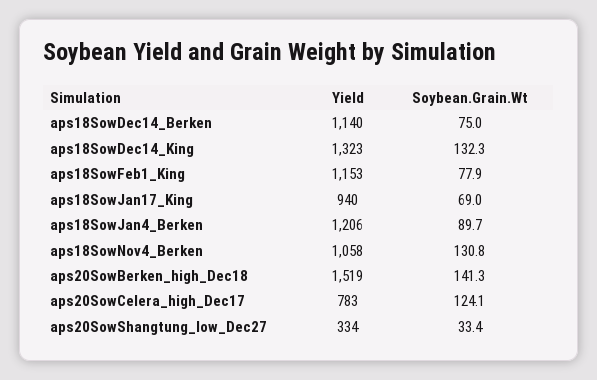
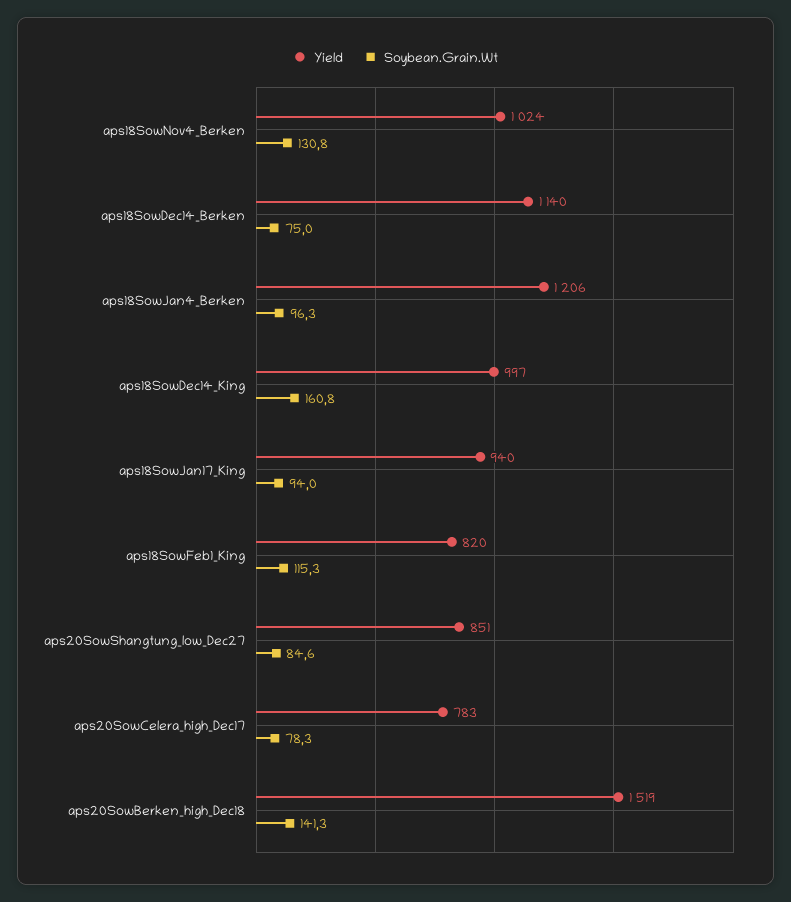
Yield, aps18SowDec14_King: 1323 -> 997
Soybean.Grain.Wt, aps18SowDec14_King: 132.3 -> 160.8
Yield, aps18SowFeb1_King: 1153 -> 820
Soybean.Grain.Wt, aps18SowFeb1_King: 77.9 -> 115.3
Soybean.Grain.Wt, aps18SowJan17_King: 69 -> 94
Soybean.Grain.Wt, aps18SowJan4_Berken: 89.7 -> 96.3
Yield, aps18SowNov4_Berken: 1058 -> 1024
Soybean.Grain.Wt, aps20SowCelera_high_Dec17: 124.1 -> 78.3
Yield, aps20SowShangtung_low_Dec27: 334 -> 851
Soybean.Grain.Wt, aps20SowShangtung_low_Dec27: 33.4 -> 84.6

